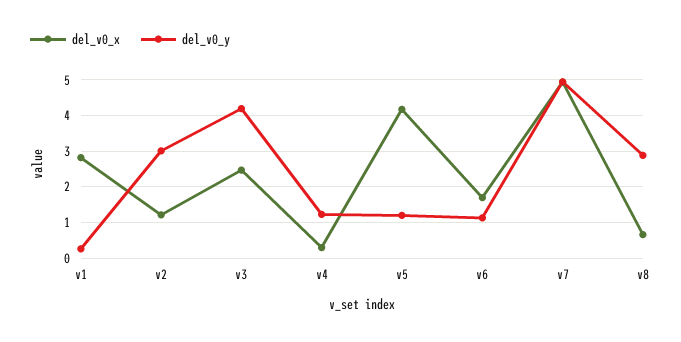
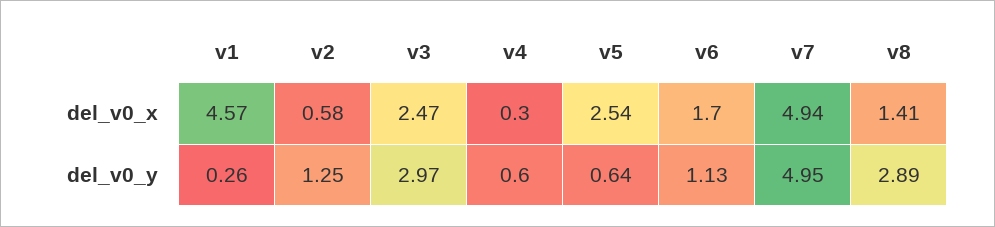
del_v0_x, v1: 2.8 -> 4.57
del_v0_x, v2: 1.2 -> 0.58
del_v0_y, v2: 3 -> 1.25
del_v0_y, v3: 4.2 -> 2.97
del_v0_y, v4: 1.2 -> 0.6
del_v0_x, v5: 4.2 -> 2.54
del_v0_y, v5: 1.2 -> 0.64
del_v0_x, v8: 0.6 -> 1.41

